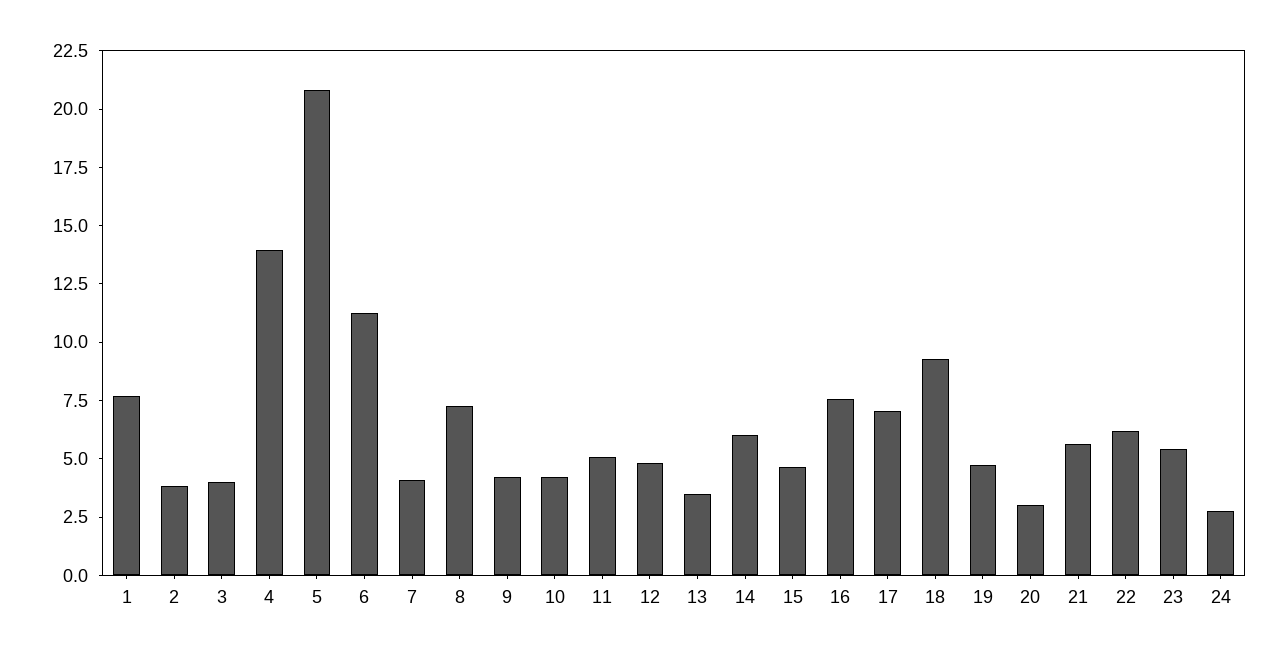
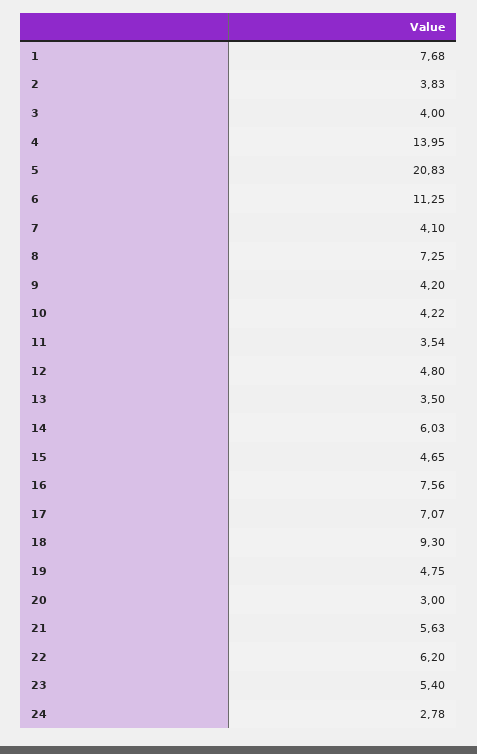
11: 5 -> 3.54

